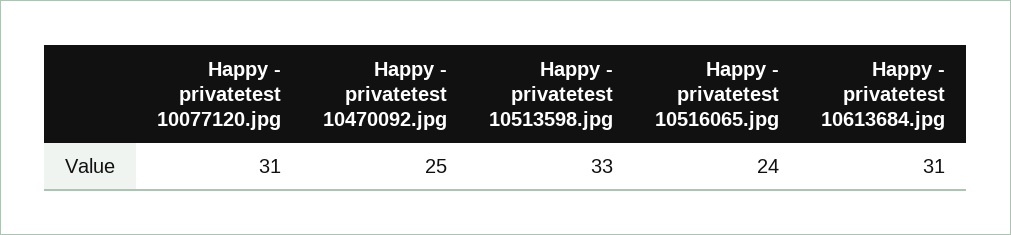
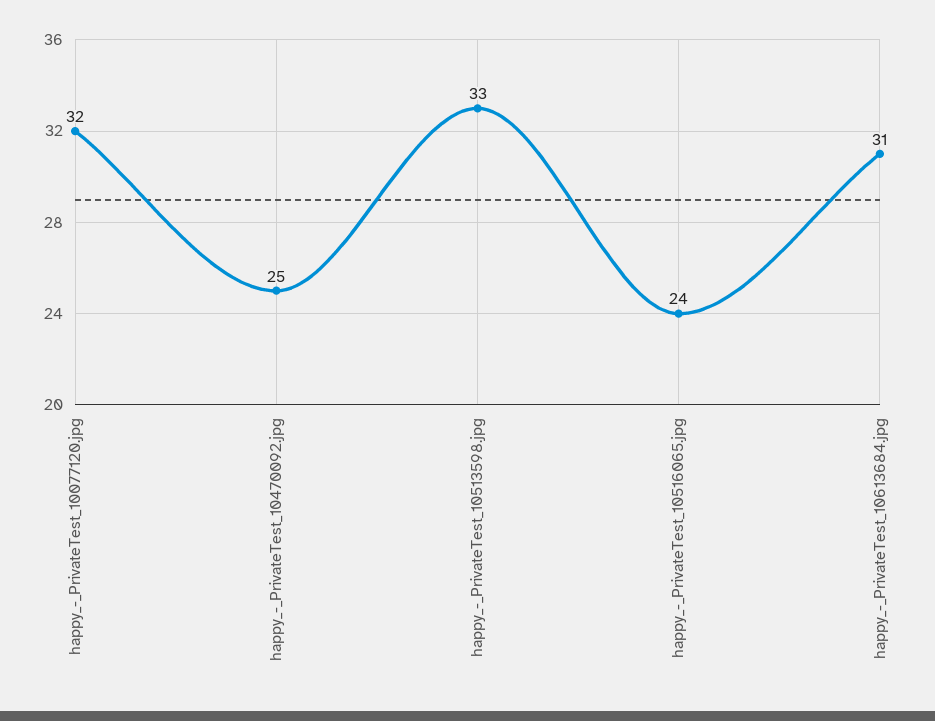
Happy - privatetest 10077120.jpg: 31 -> 32

